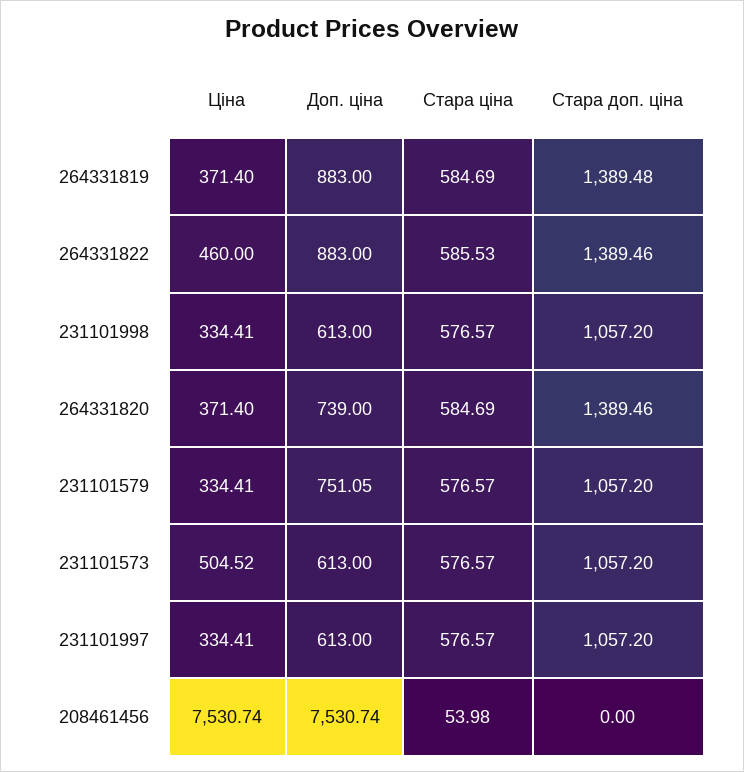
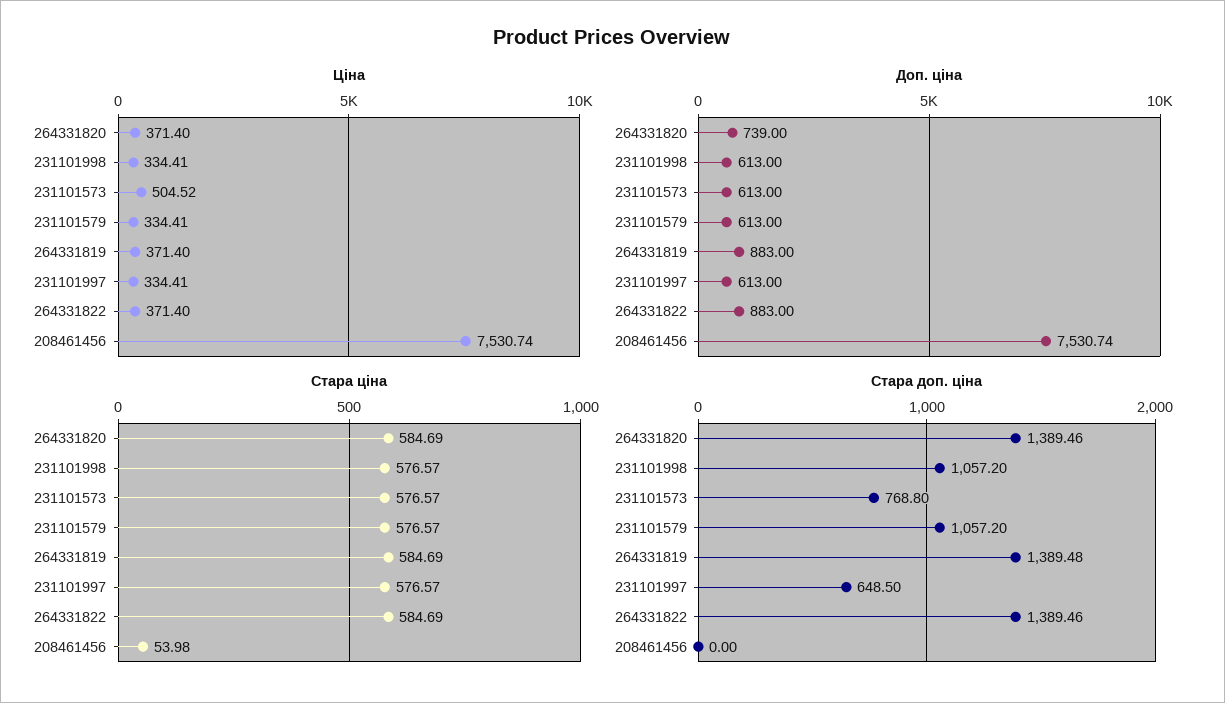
Ціна, 264331822: 460 -> 371.4
Стара ціна, 264331822: 585.53 -> 584.69
Доп. ціна, 231101579: 751.05 -> 613
Стара доп. ціна, 231101573: 1057.2 -> 768.8
Стара доп. ціна, 231101997: 1057.2 -> 648.5

